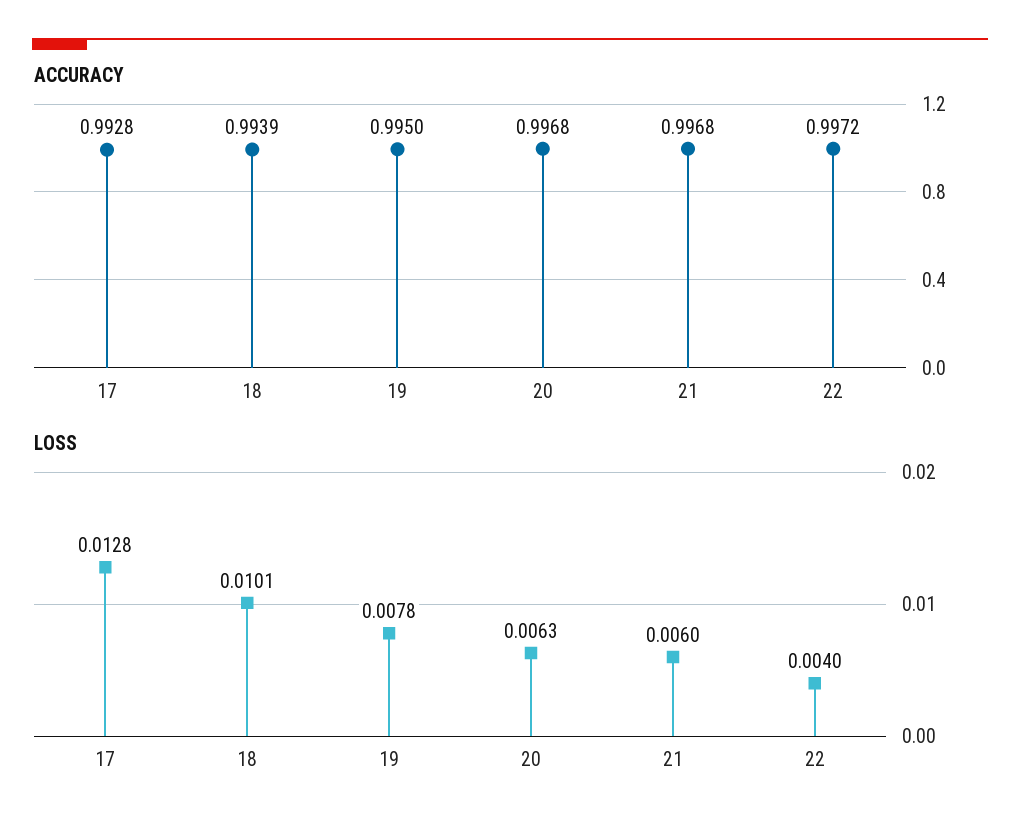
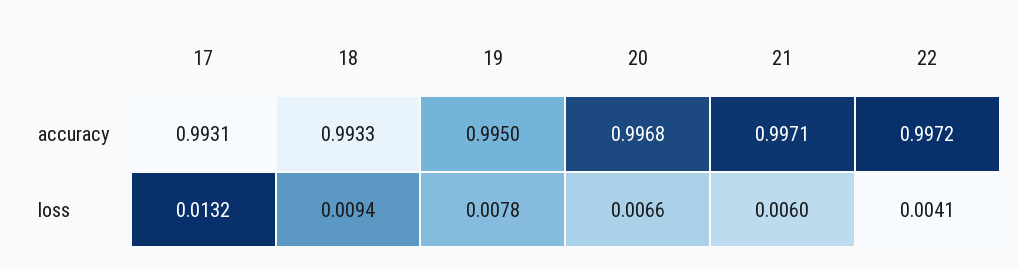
ACCURACY, 17: 0.9928 -> 0.9931
ACCURACY, 18: 0.9939 -> 0.9933
ACCURACY, 21: 0.9968 -> 0.9971
LOSS, 17: 0.0128 -> 0.0132
LOSS, 18: 0.0101 -> 0.0094
LOSS, 20: 0.0063 -> 0.0066
LOSS, 22: 0.004 -> 0.0041

